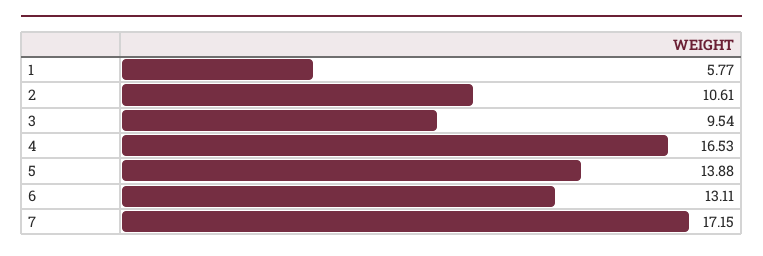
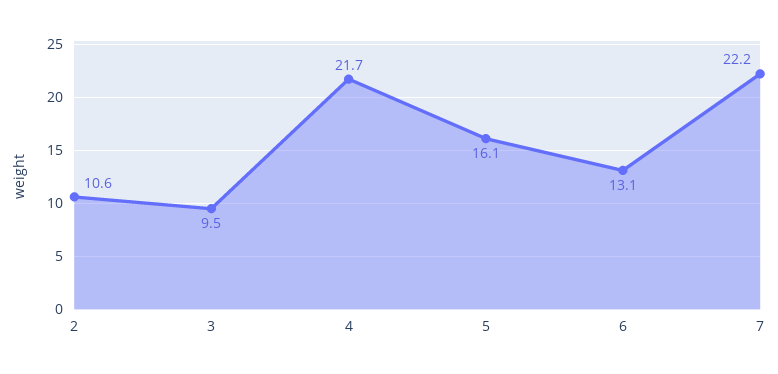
1: 5.77 -> none
4: 16.53 -> 21.7
5: 13.88 -> 16.1
7: 17.15 -> 22.2

